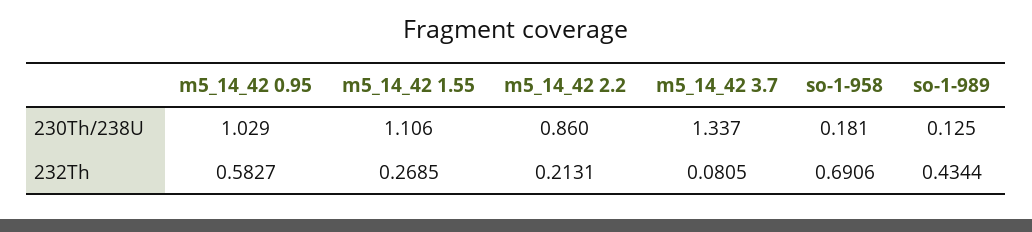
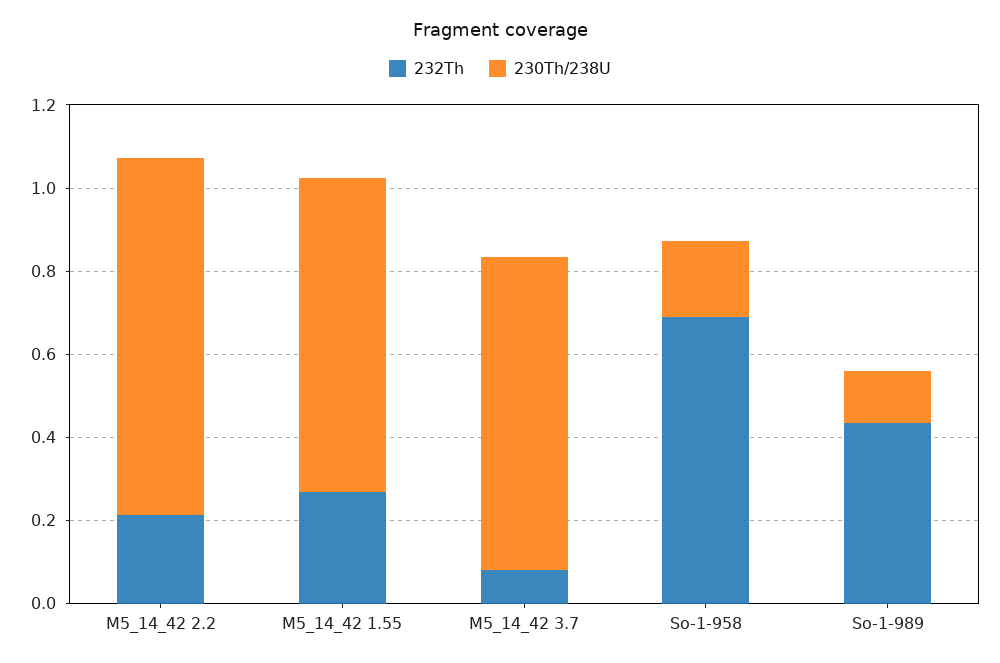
230Th/238U, m5_14_42 0.95: 1.029 -> none
230Th/238U, m5_14_42 1.55: 1.106 -> 0.75
230Th/238U, m5_14_42 3.7: 1.337 -> 0.75
232Th, m5_14_42 0.95: 0.5827 -> none

